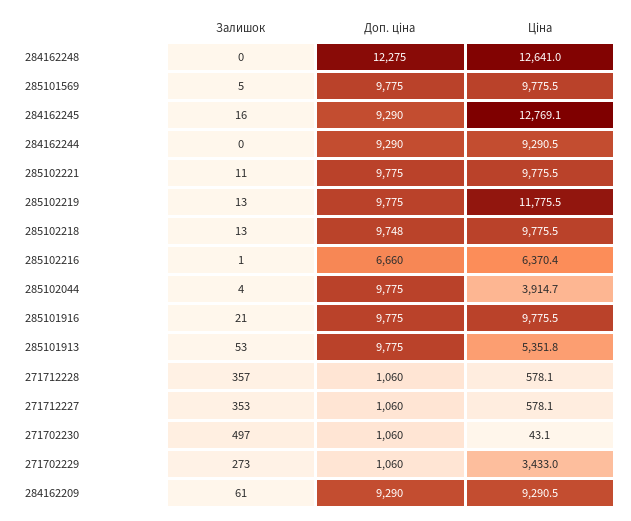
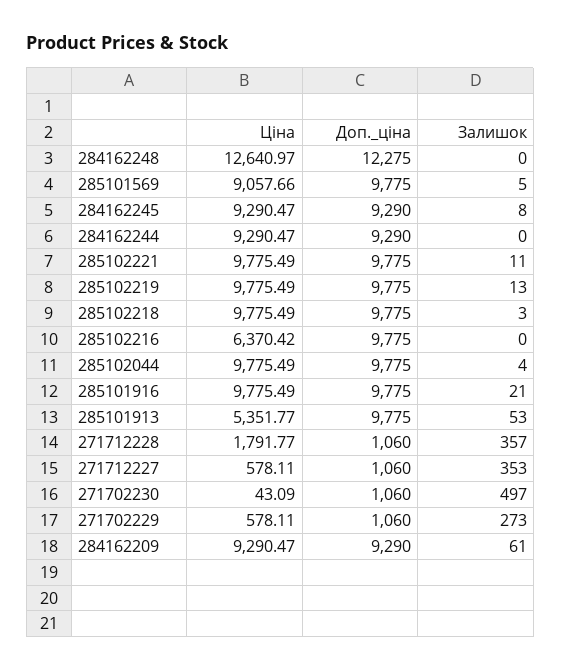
Ціна, 285101569: 9775.5 -> 9057.66
Залишок, 284162245: 16 -> 8
Ціна, 284162245: 12769.1 -> 9290.47
Ціна, 285102219: 11775.5 -> 9775.49
Залишок, 285102218: 13 -> 3
Доп. ціна, 285102218: 9748 -> 9775
Залишок, 285102216: 1 -> 0
Доп. ціна, 285102216: 6660 -> 9775
Ціна, 285102044: 3914.7 -> 9775.49
Ціна, 271712228: 578.1 -> 1791.77
Ціна, 271702229: 3433 -> 578.11

